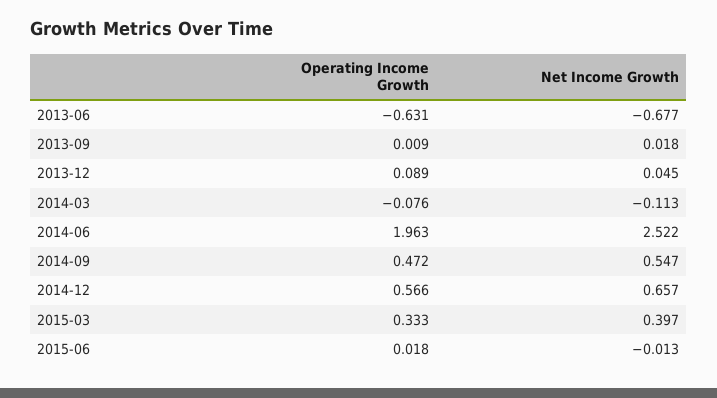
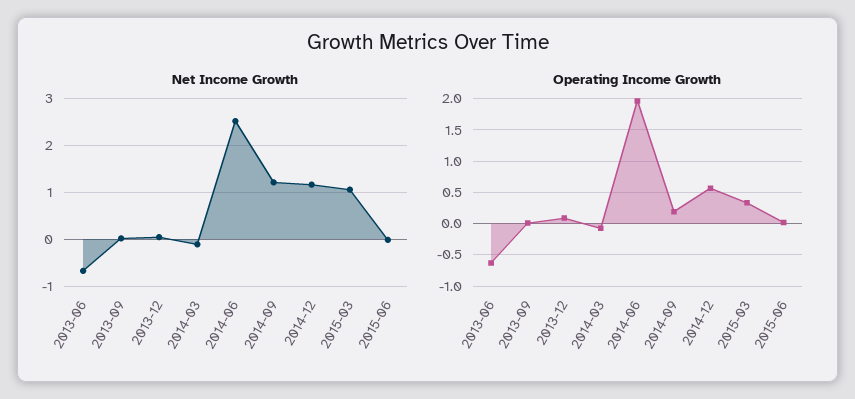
Operating Income Growth, 2014-09: 0.472 -> 0.2
Net Income Growth, 2014-09: 0.547 -> 1.2
Net Income Growth, 2014-12: 0.657 -> 1.2
Net Income Growth, 2015-03: 0.397 -> 1

